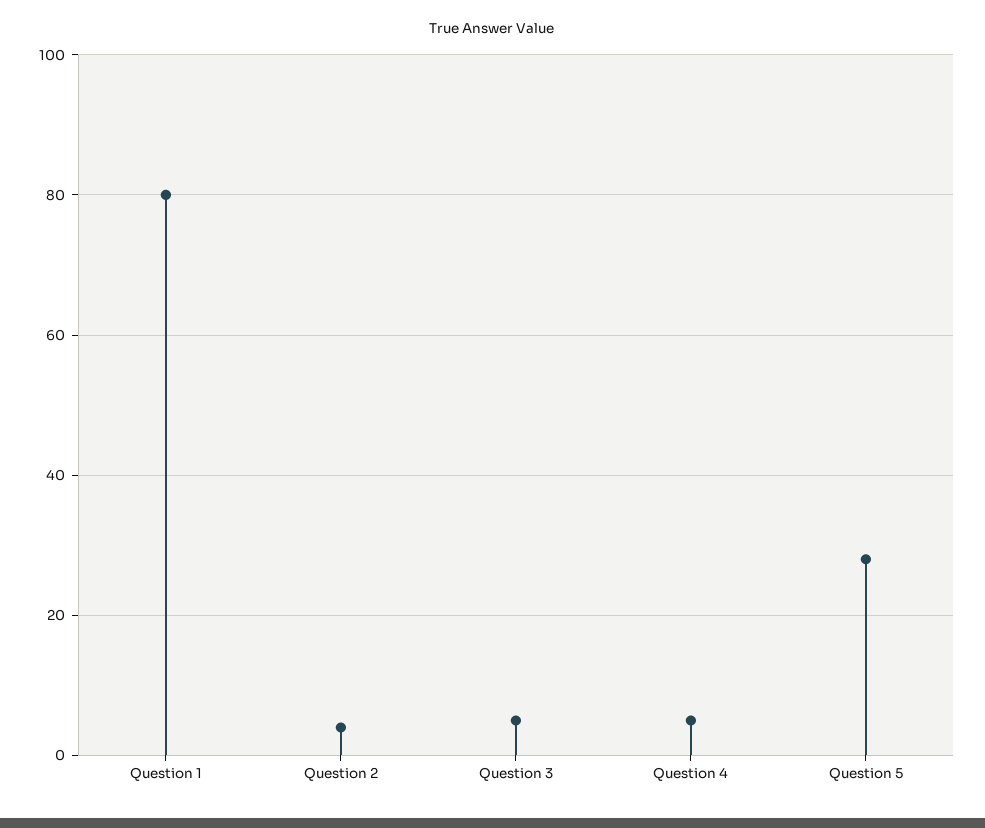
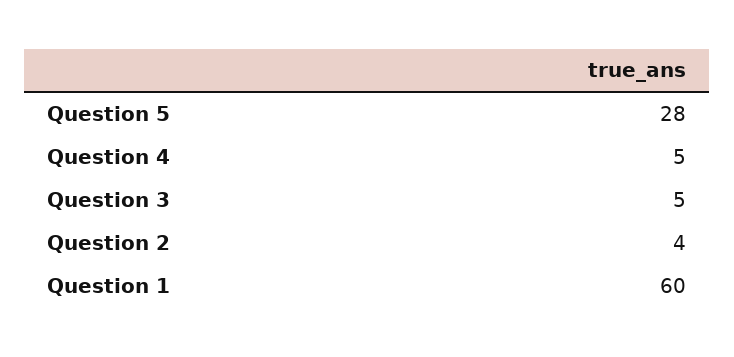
Question 1: 80 -> 60

